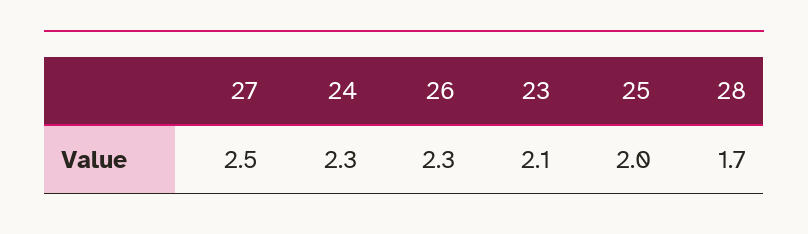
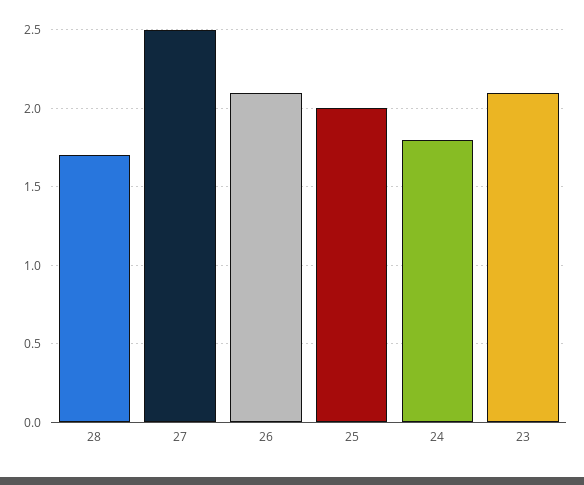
24: 2.3 -> 1.8
26: 2.3 -> 2.1

